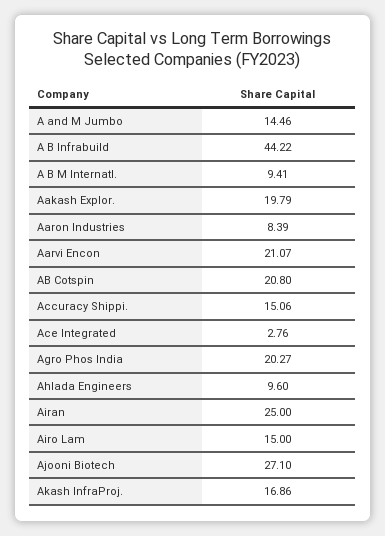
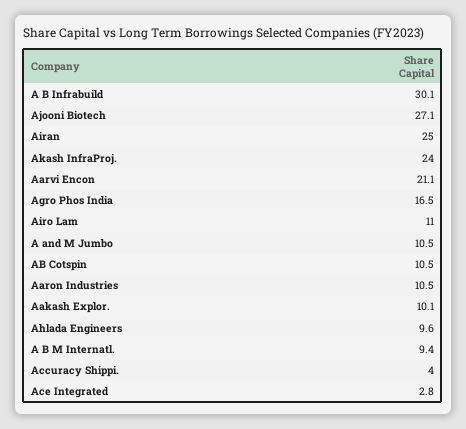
A and M Jumbo: 14.46 -> 10.5
A B Infrabuild: 44.22 -> 30.1
Aakash Explor.: 19.79 -> 10.1
Aaron Industries: 8.39 -> 10.5
AB Cotspin: 20.8 -> 10.5
Accuracy Shippi.: 15.06 -> 4
Agro Phos India: 20.27 -> 16.5
Airo Lam: 15 -> 11
Akash InfraProj.: 16.86 -> 24

